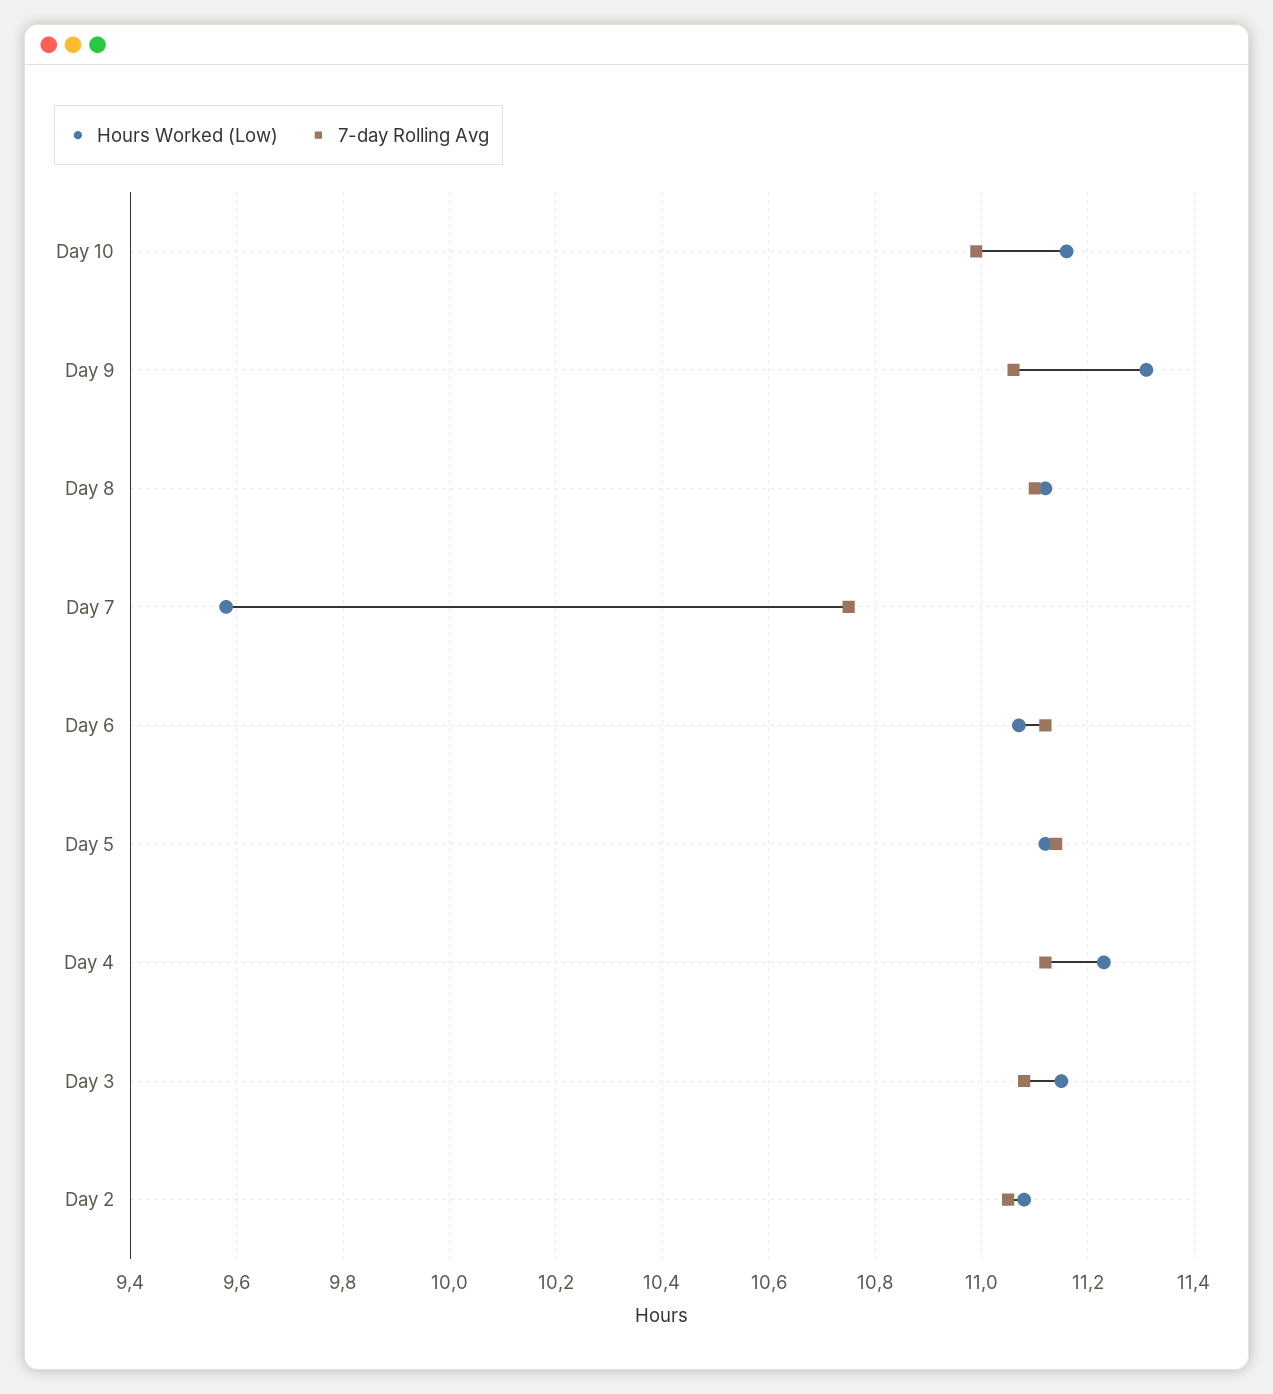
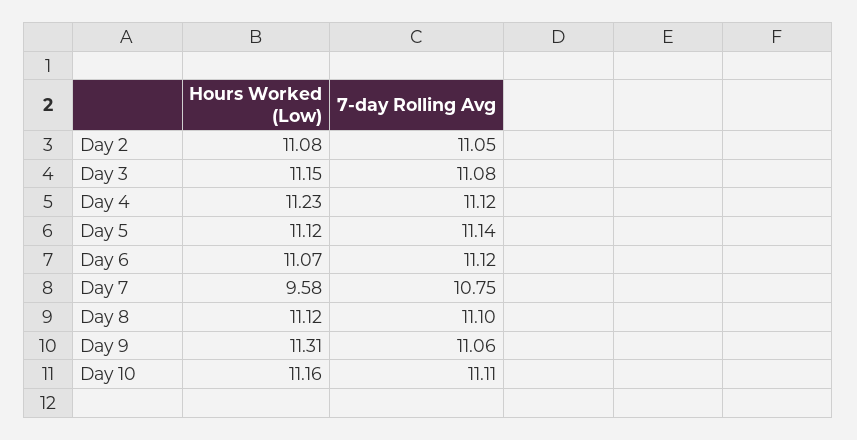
7-day Rolling Avg, Day 10: 11 -> 11.11

